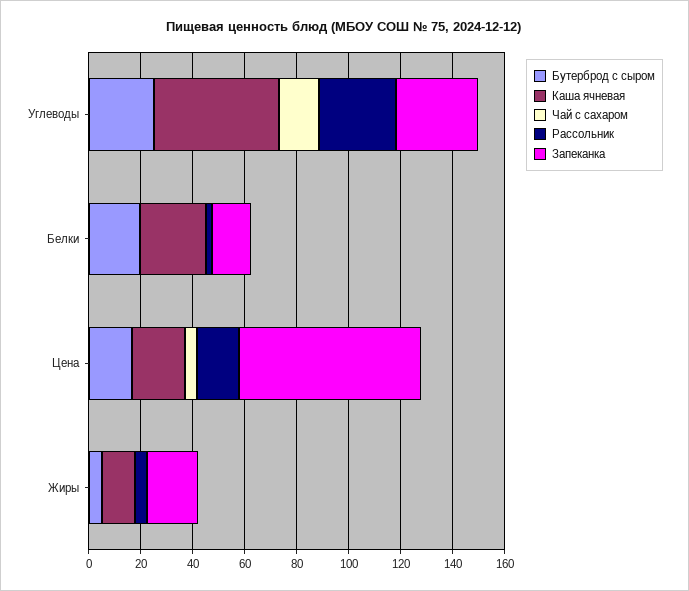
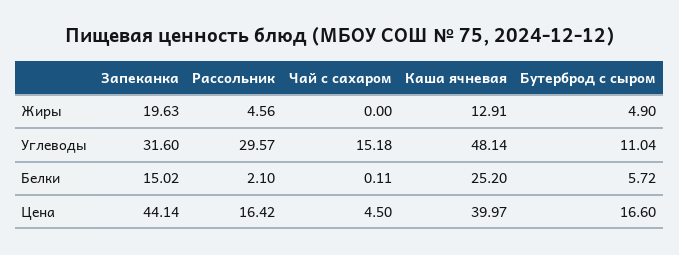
Бутерброд с сыром, Углеводы: 25 -> 11.04
Бутерброд с сыром, Белки: 20 -> 5.72
Каша ячневая, Цена: 20 -> 39.97
Запеканка, Цена: 70 -> 44.14

